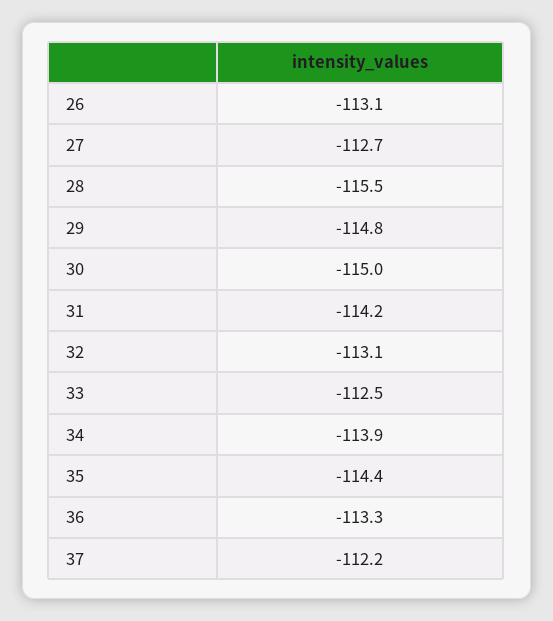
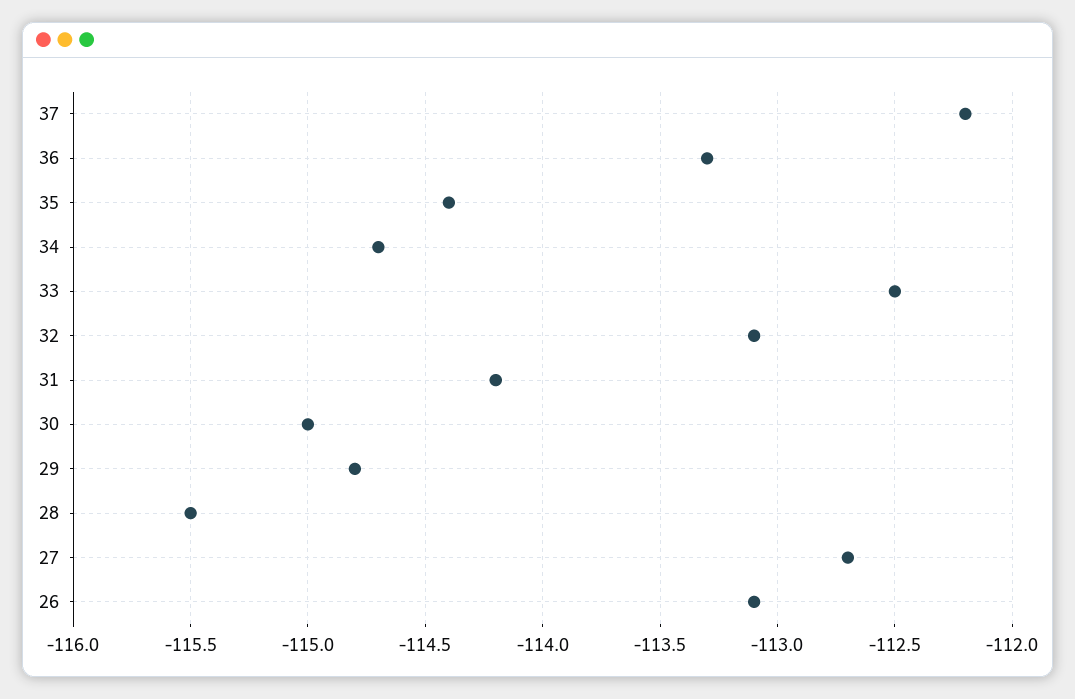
34: -113.9 -> -114.7

